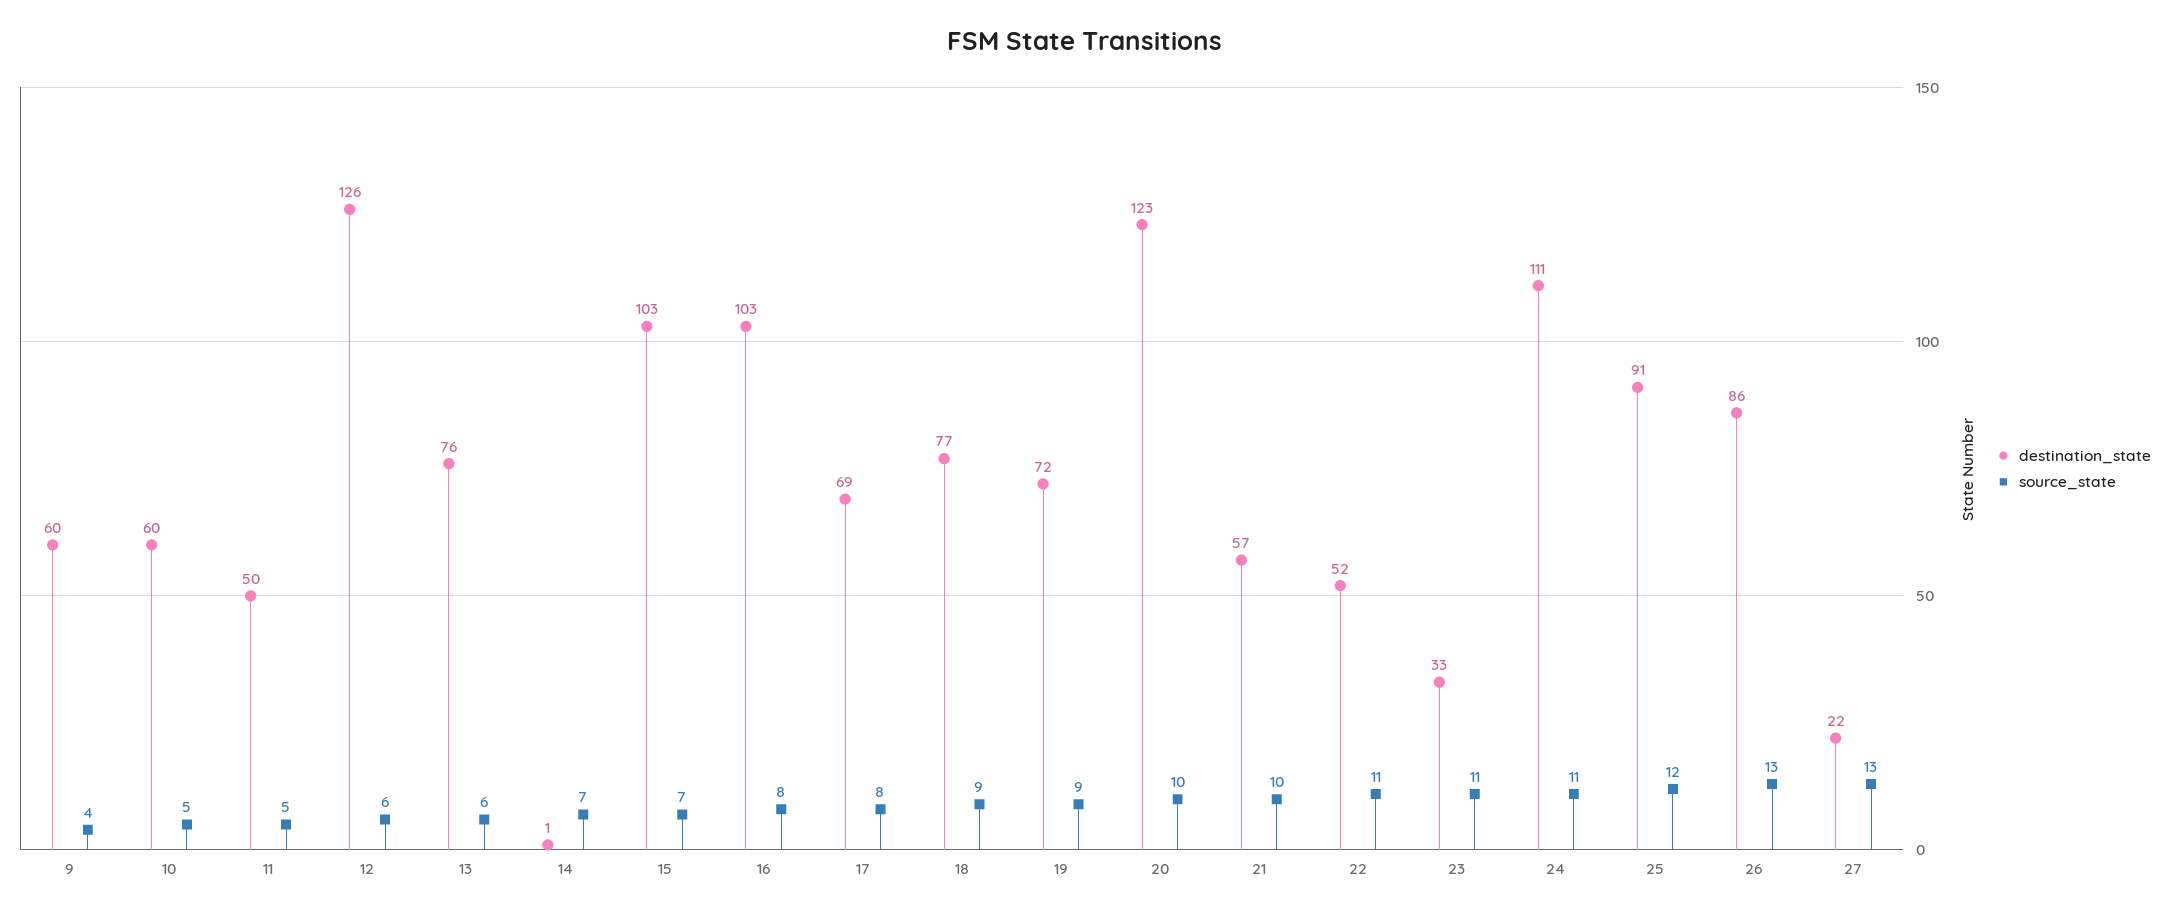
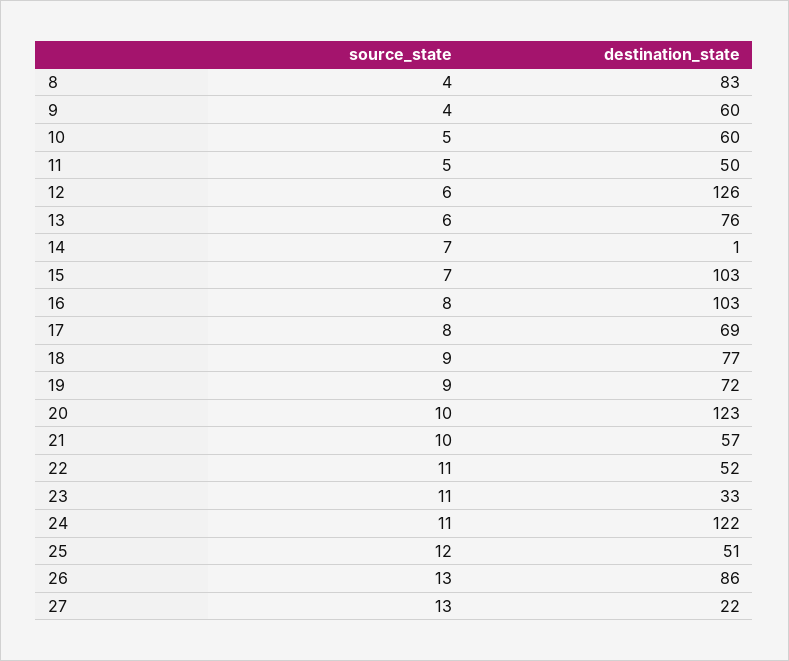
destination_state, 24: 111 -> 122
destination_state, 25: 91 -> 51
source_state, 8: none -> 4
destination_state, 8: none -> 83

